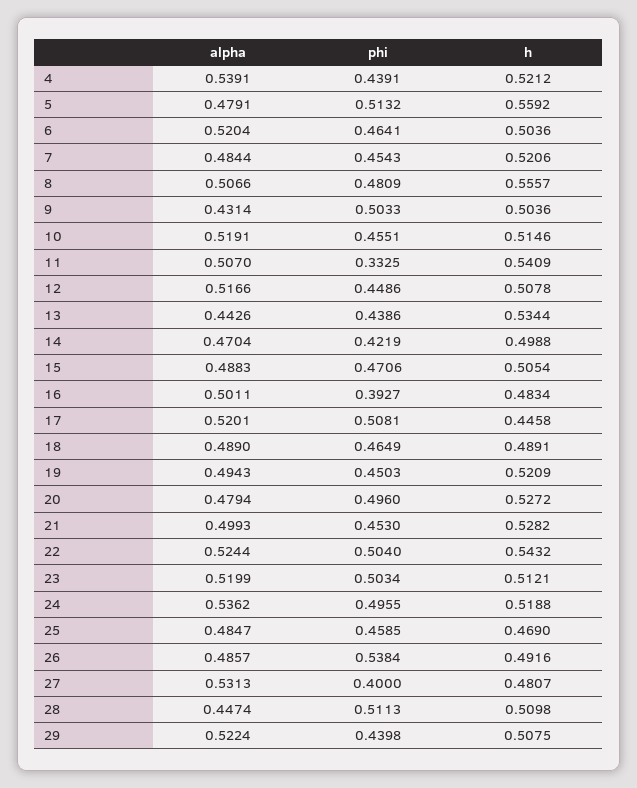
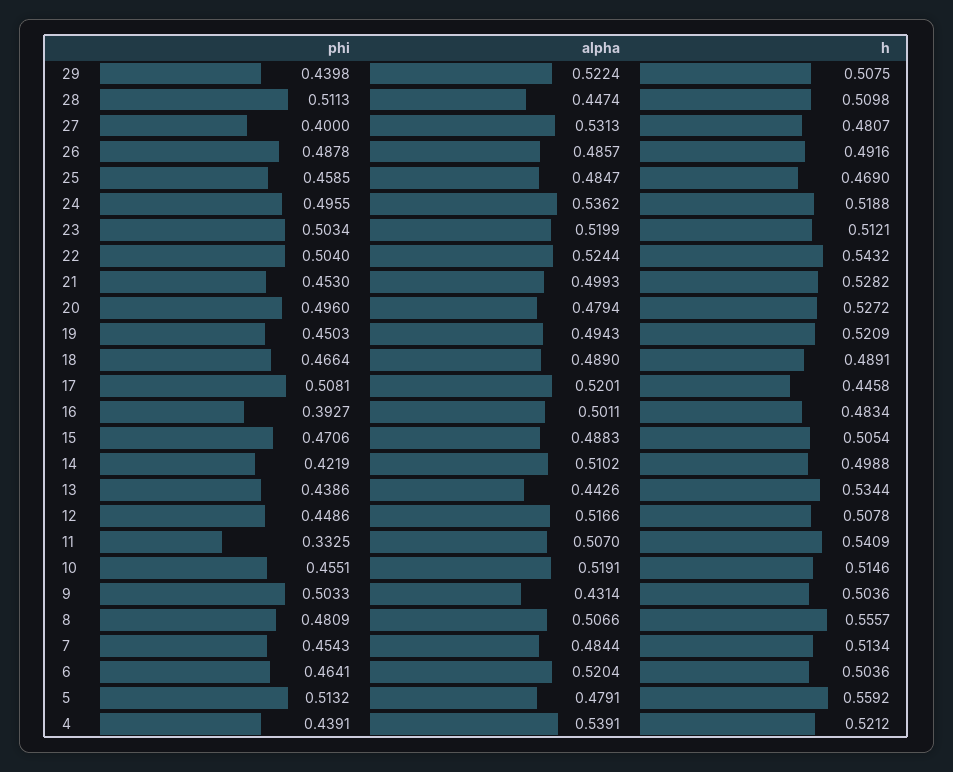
h, 7: 0.5206 -> 0.5134
alpha, 14: 0.4704 -> 0.5102
phi, 18: 0.4649 -> 0.4664
phi, 26: 0.5384 -> 0.4878

